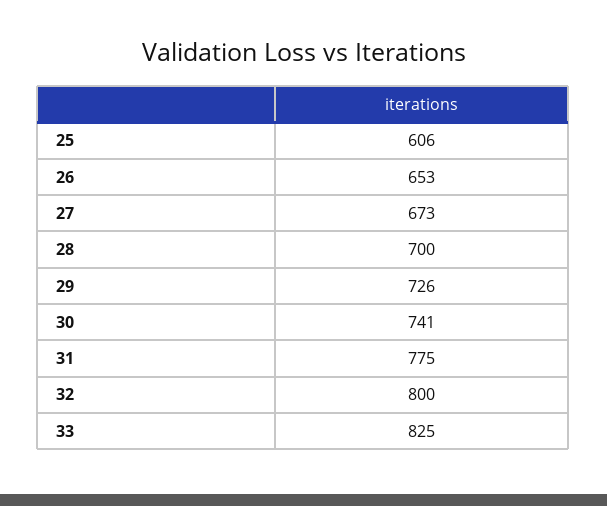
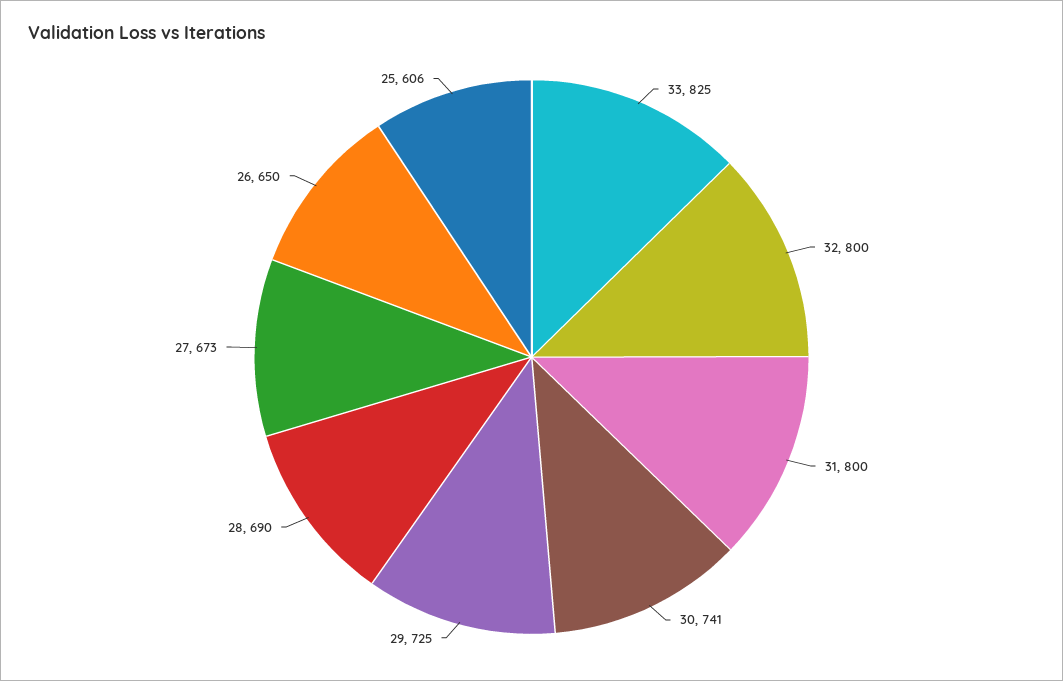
26: 653 -> 650
28: 700 -> 690
29: 726 -> 725
31: 775 -> 800

